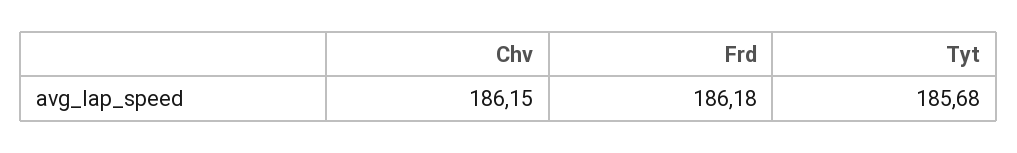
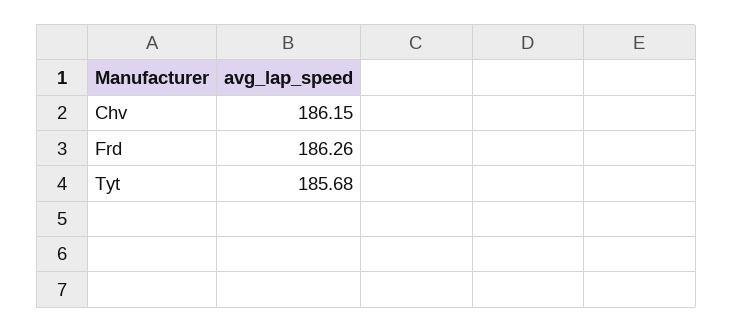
Frd: 186.18 -> 186.26

